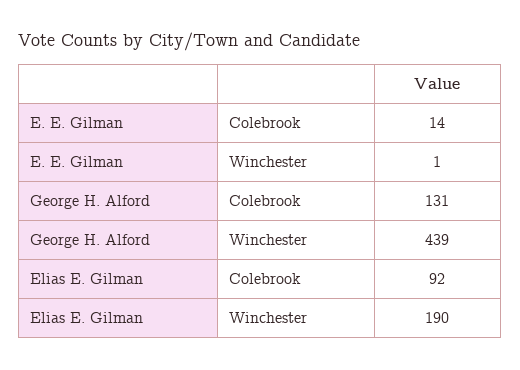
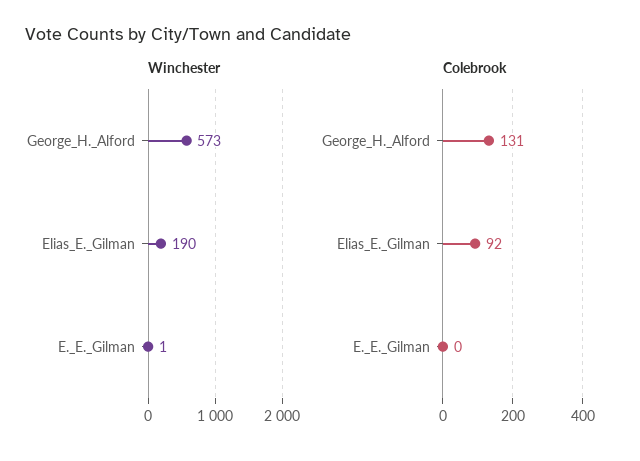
Colebrook, E. E. Gilman: 14 -> 0
Winchester, George H. Alford: 439 -> 573

